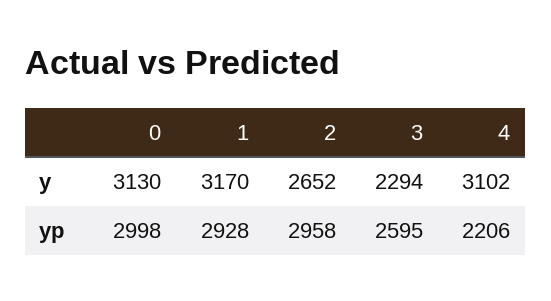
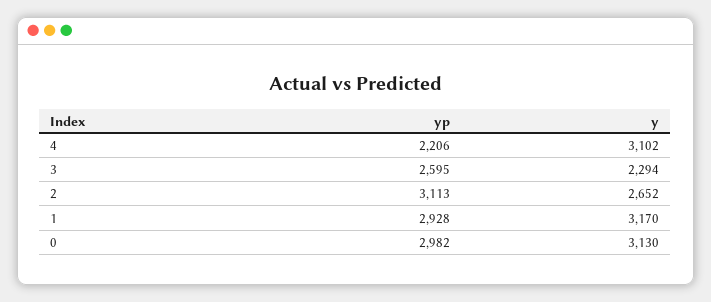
0, yp: 2998 -> 2982
2, yp: 2958 -> 3113

